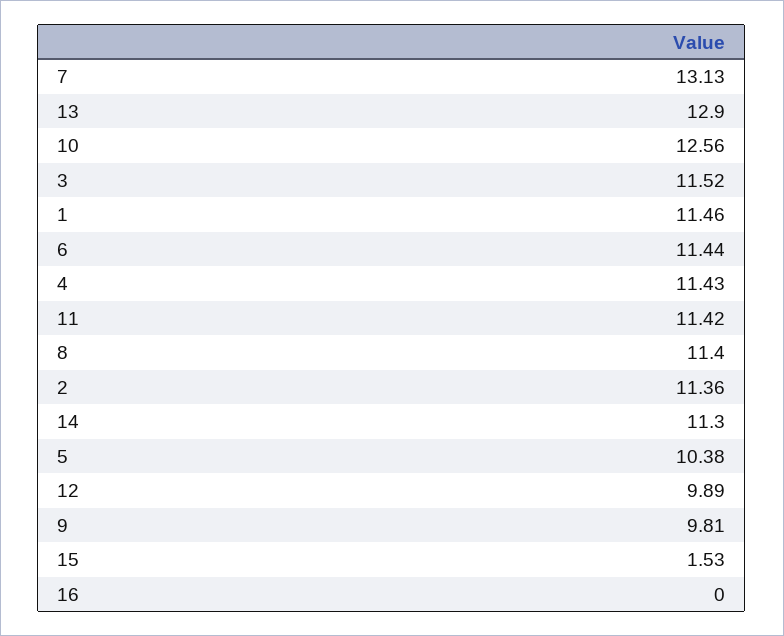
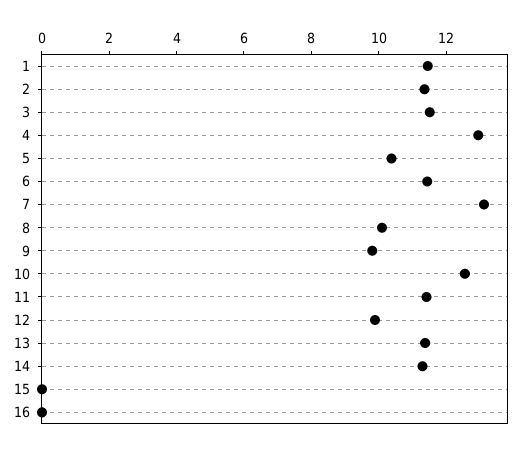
13: 12.9 -> 11.5
4: 11.43 -> 13
8: 11.4 -> 10
15: 1.53 -> 0

